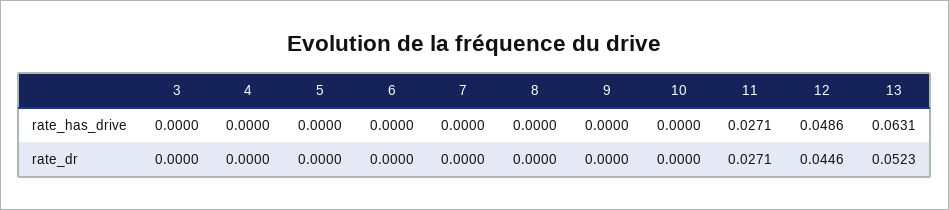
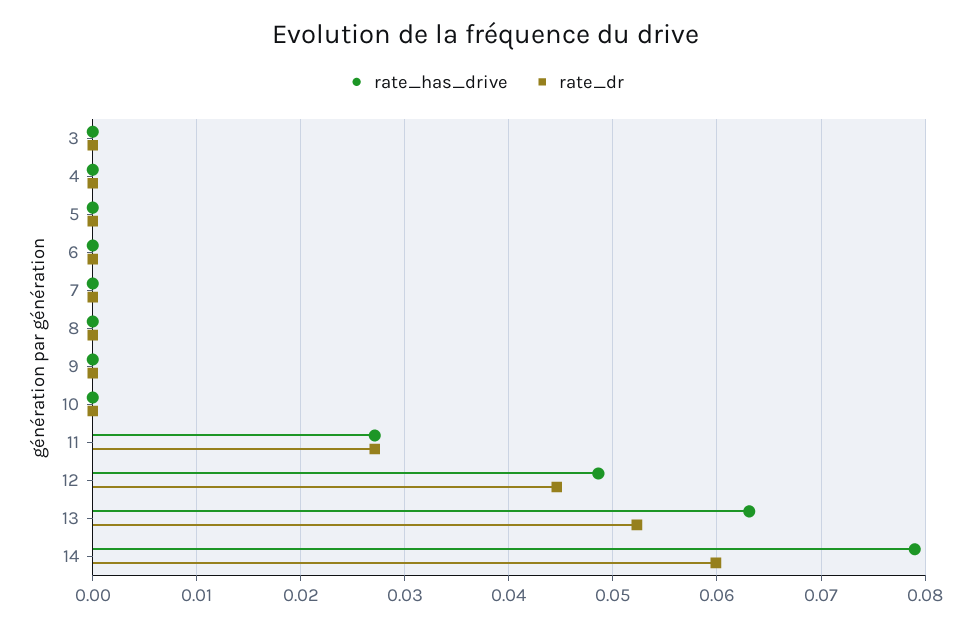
rate_has_drive, 14: none -> 0.079
rate_dr, 14: none -> 0.06

